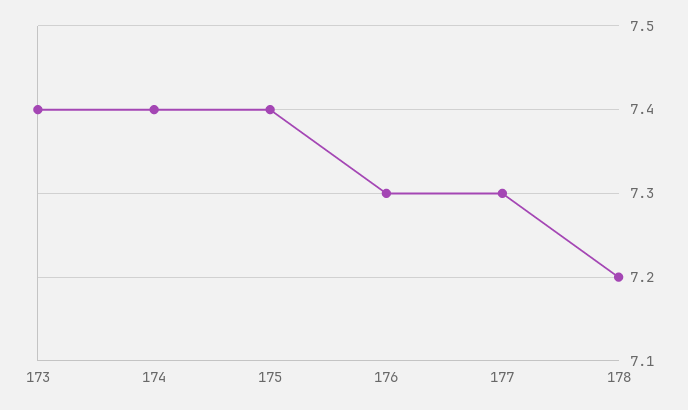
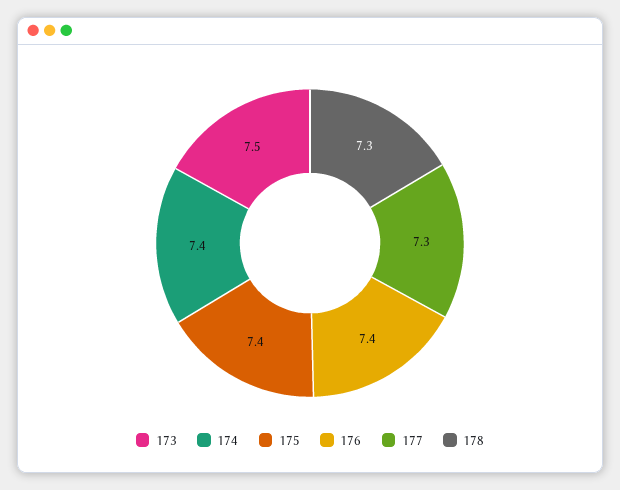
173: 7.4 -> 7.5
176: 7.3 -> 7.4
178: 7.2 -> 7.3

